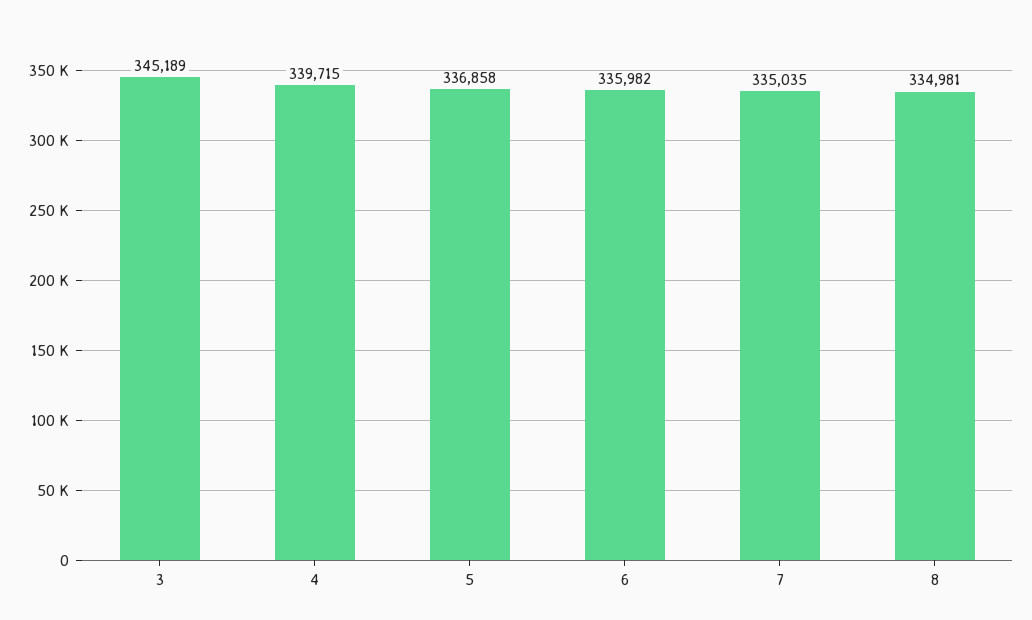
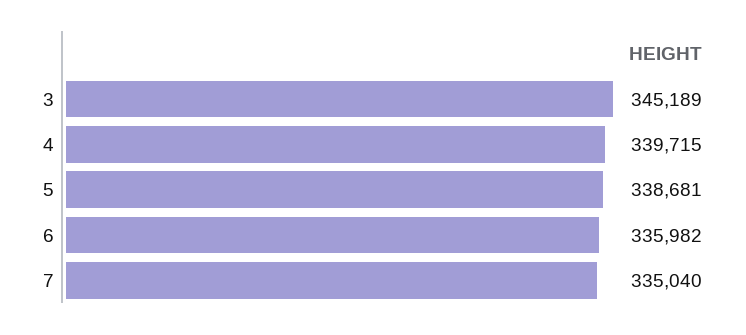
5: 336858 -> 338681
7: 335035 -> 335040
8: 334981 -> none

